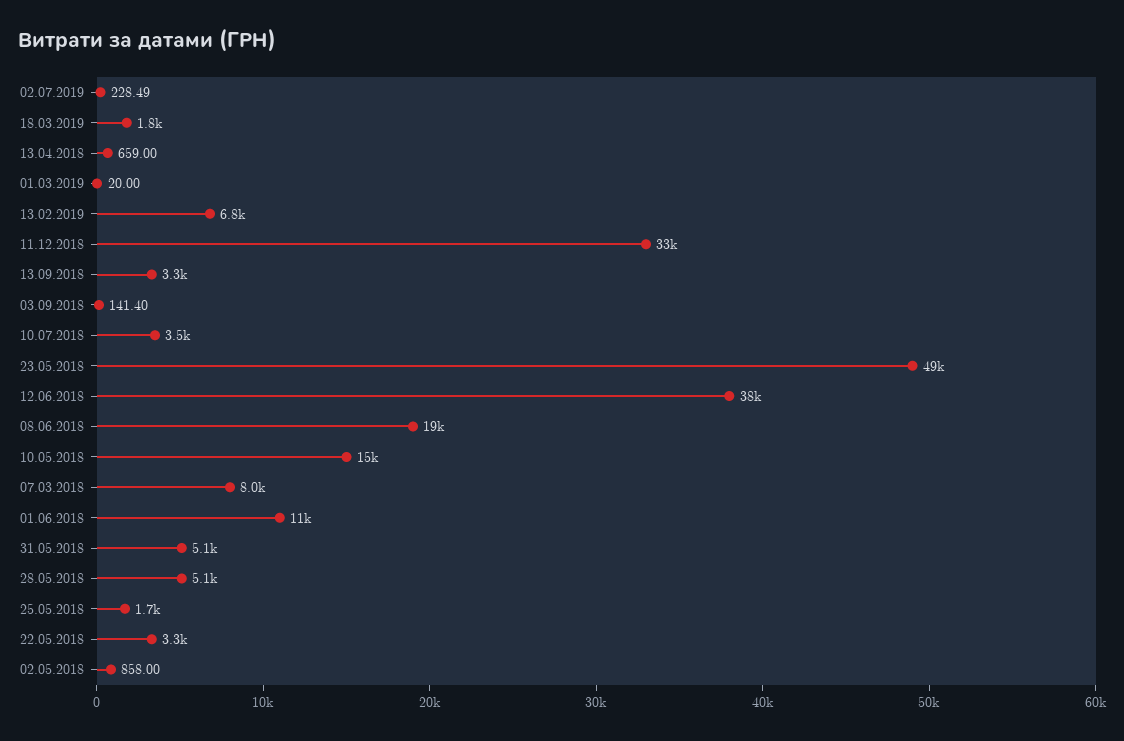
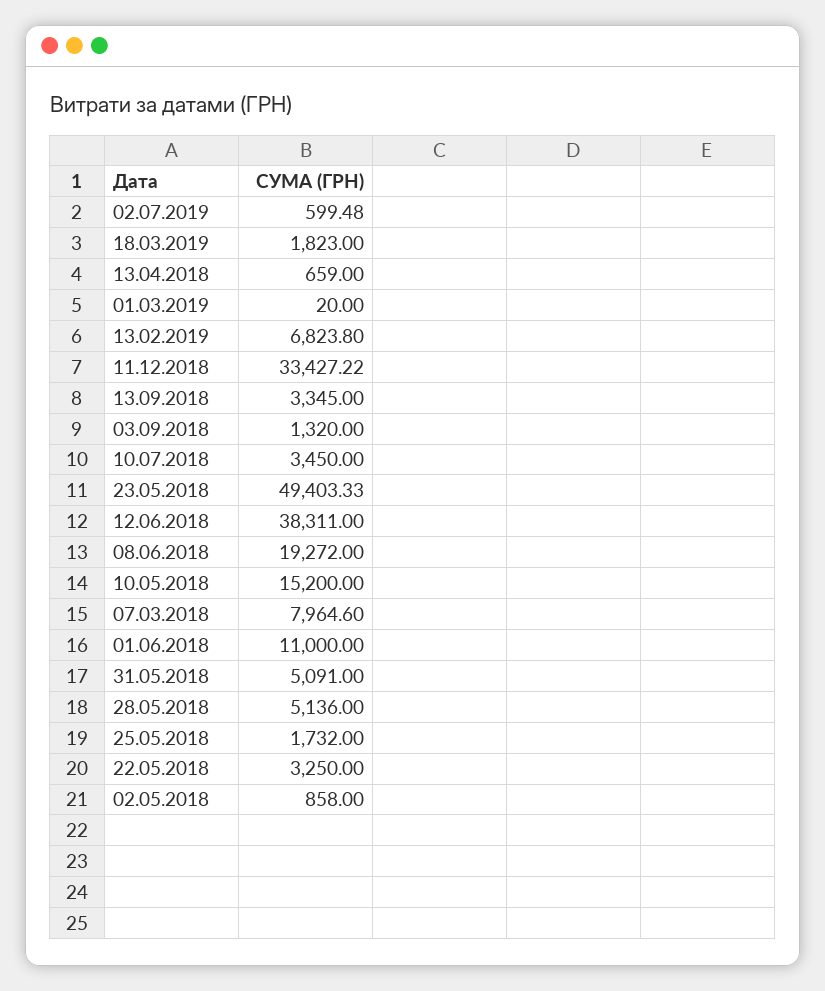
02.07.2019: 228.49 -> 599.48
03.09.2018: 141.4 -> 1320

